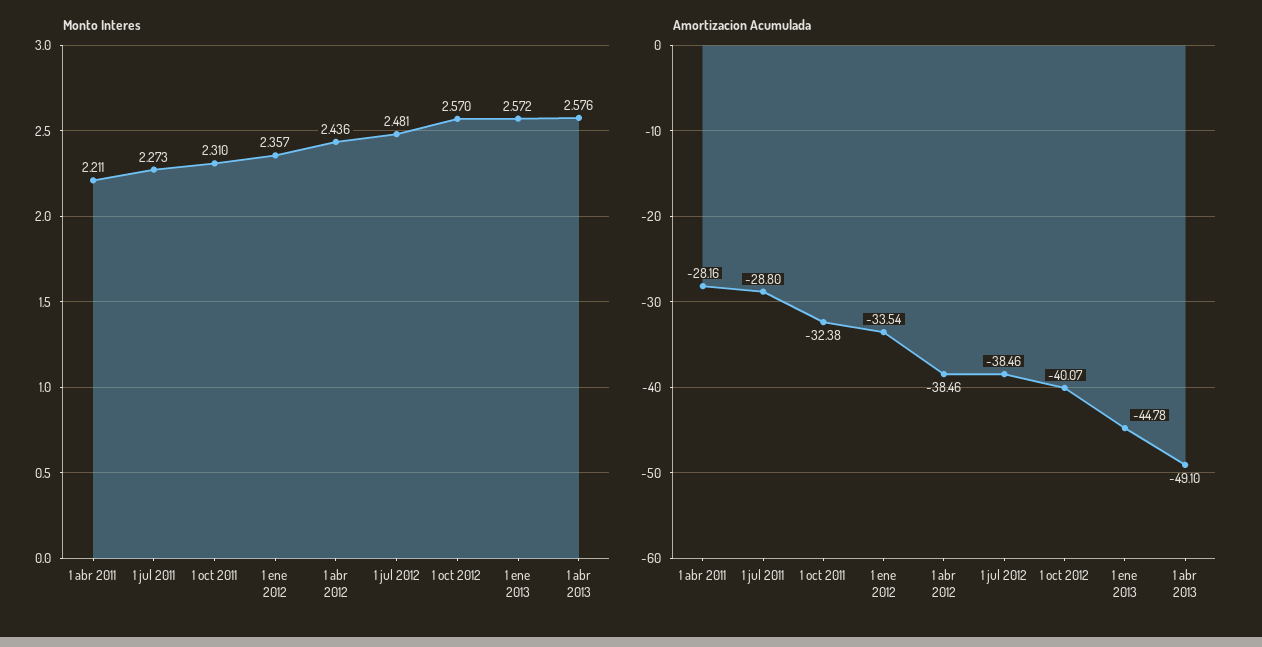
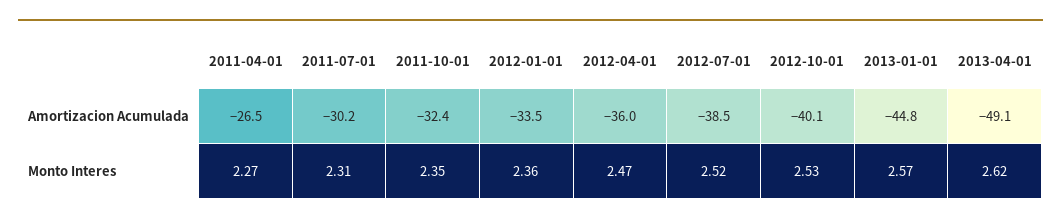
Monto Interes, 1 abr 2011: 2.211 -> 2.27
Monto Interes, 1 jul 2011: 2.273 -> 2.31
Monto Interes, 1 oct 2011: 2.31 -> 2.35
Monto Interes, 1 abr 2012: 2.436 -> 2.47
Monto Interes, 1 jul 2012: 2.481 -> 2.52
Monto Interes, 1 oct 2012: 2.57 -> 2.53
Monto Interes, 1 abr 2013: 2.576 -> 2.62
Amortizacion Acumulada, 1 abr 2011: -28.16 -> -26.5
Amortizacion Acumulada, 1 jul 2011: -28.8 -> -30.2
Amortizacion Acumulada, 1 abr 2012: -38.46 -> -36

